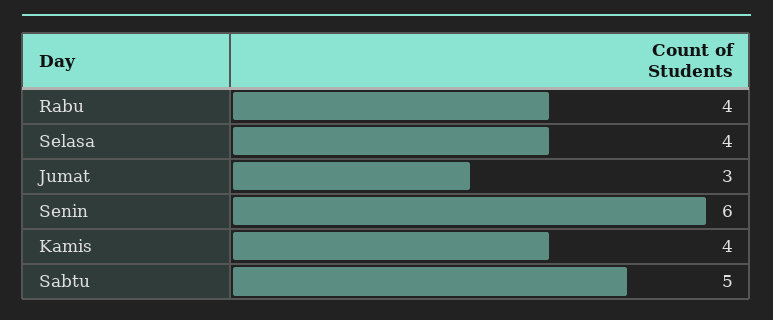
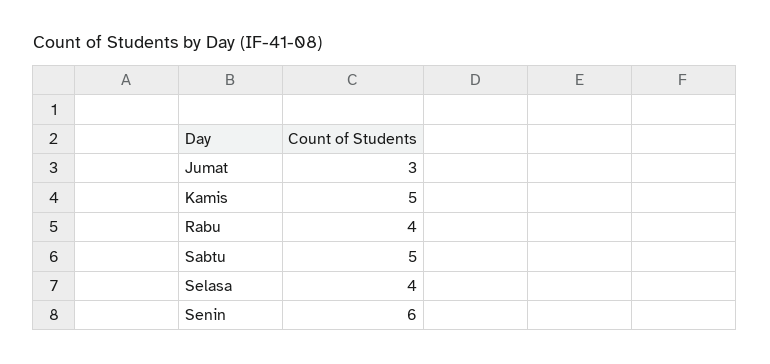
Kamis: 4 -> 5

